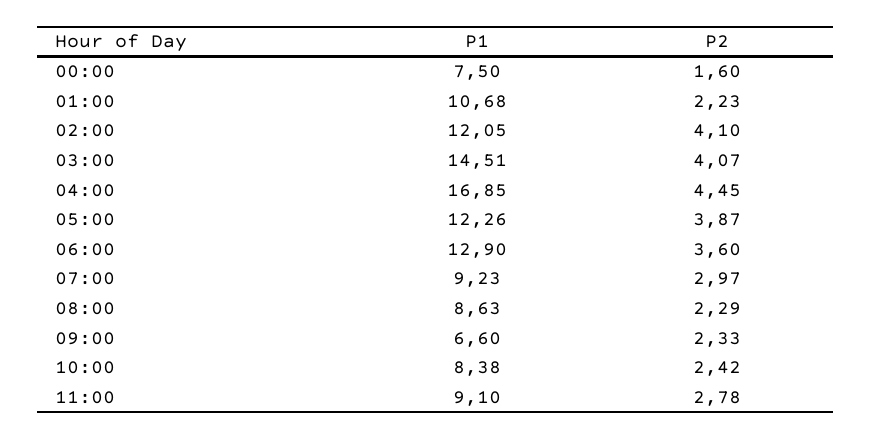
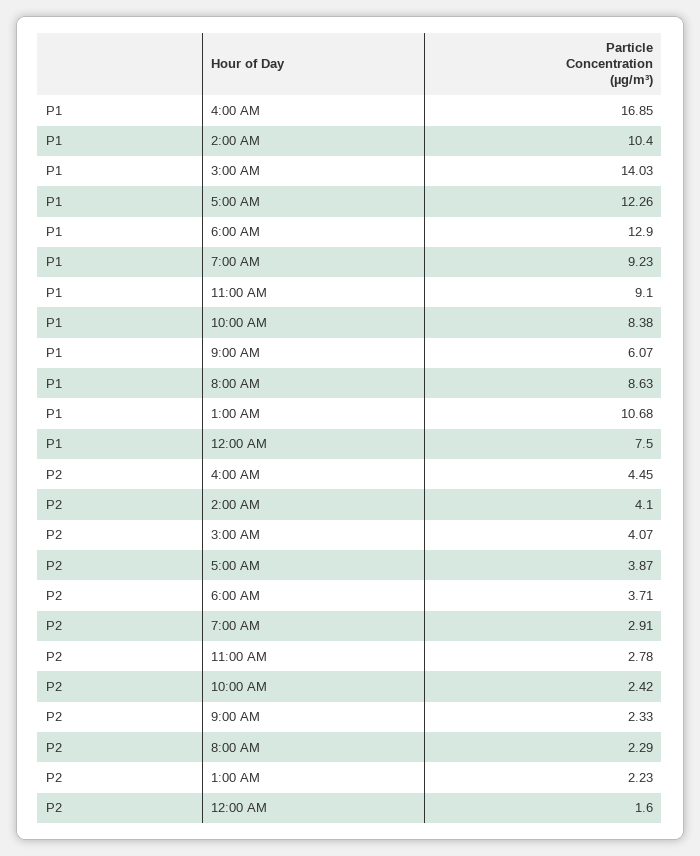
P1, 02:00: 12.05 -> 10.4
P1, 03:00: 14.51 -> 14.03
P2, 06:00: 3.6 -> 3.71
P2, 07:00: 2.97 -> 2.91
P1, 09:00: 6.6 -> 6.07

